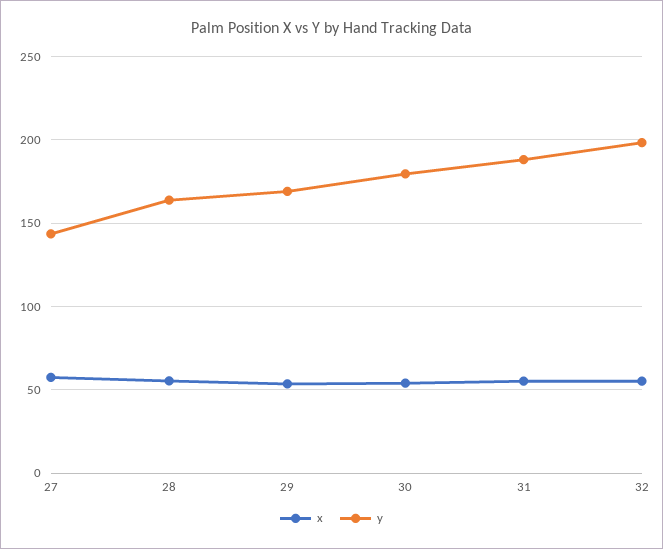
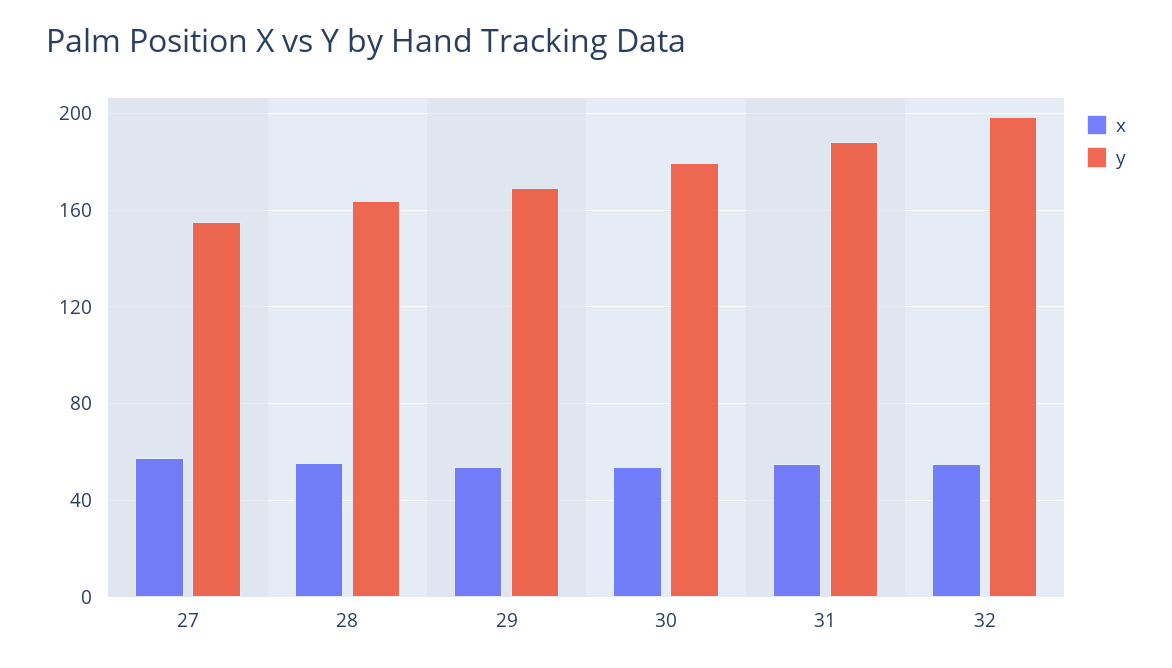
y, 27: 145 -> 155

